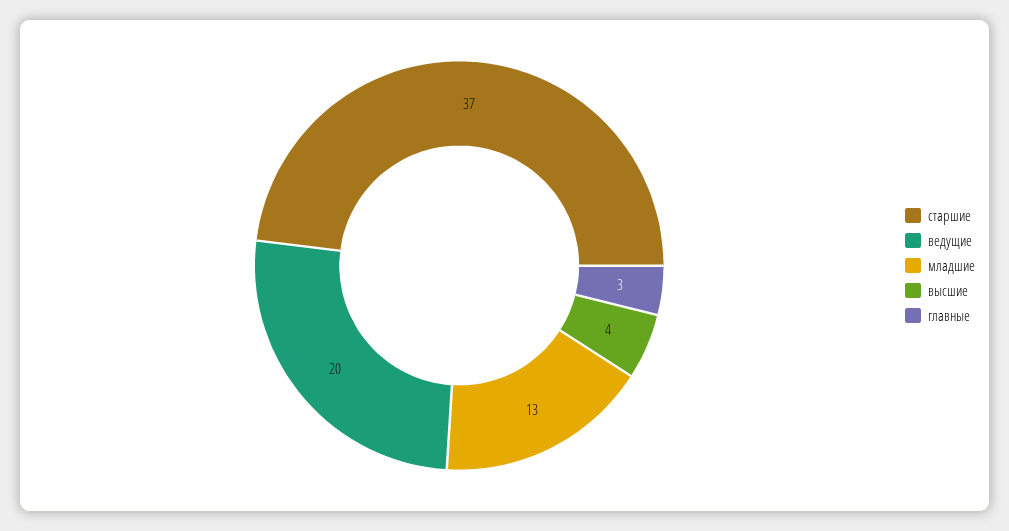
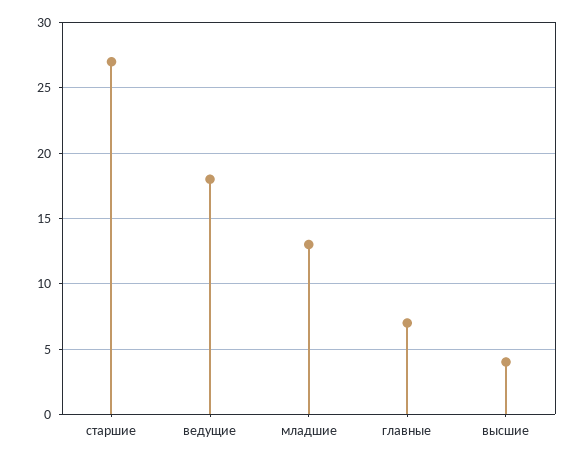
старшие: 37 -> 27
ведущие: 20 -> 18
главные: 3 -> 7

